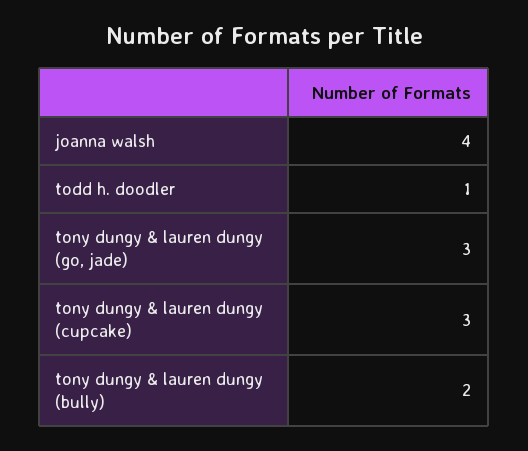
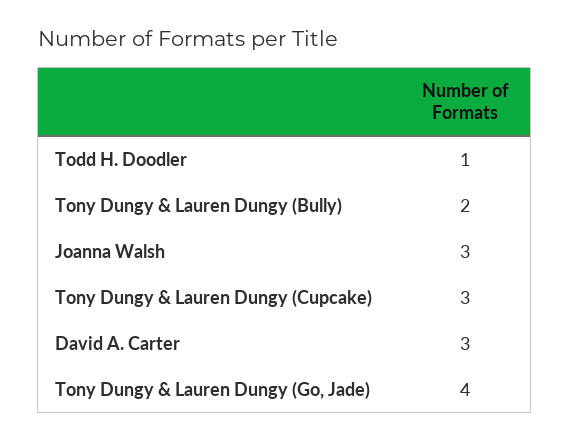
joanna walsh: 4 -> 3
tony dungy & lauren dungy (go, jade): 3 -> 4
David A. Carter: none -> 3

